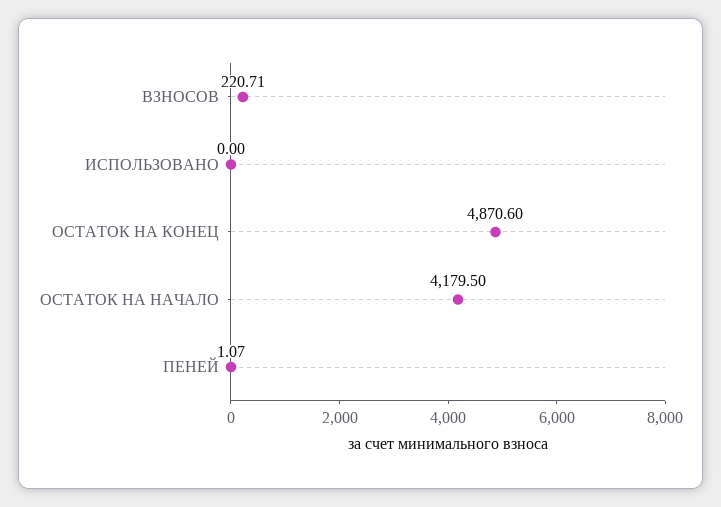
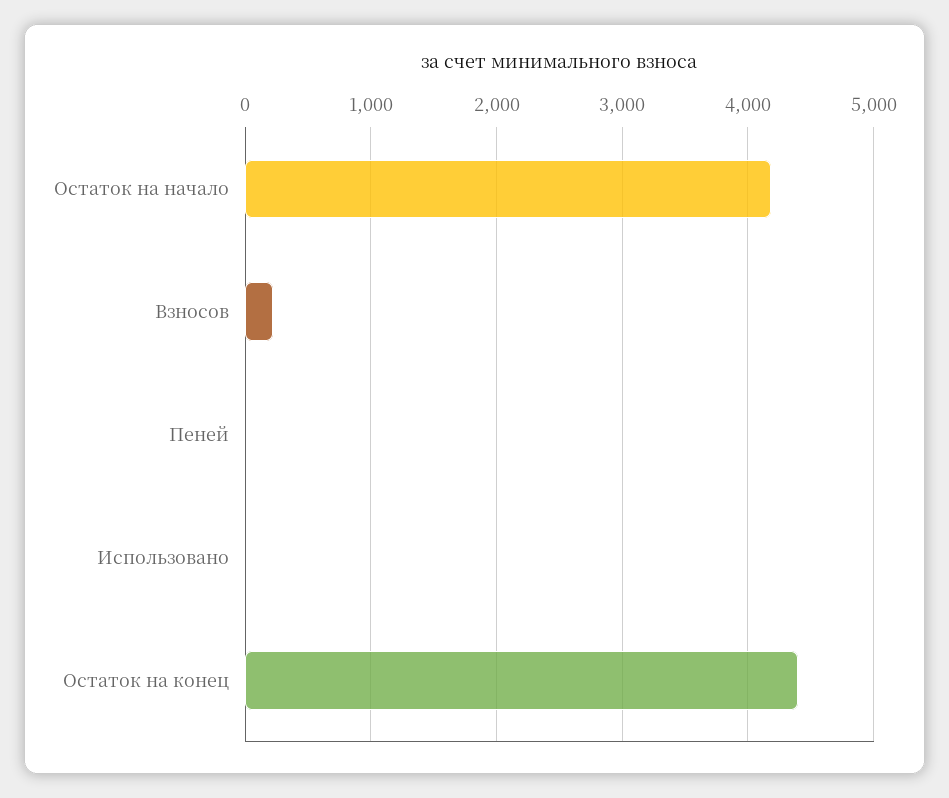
ОСТАТОК НА КОНЕЦ: 4870.6 -> 4400

